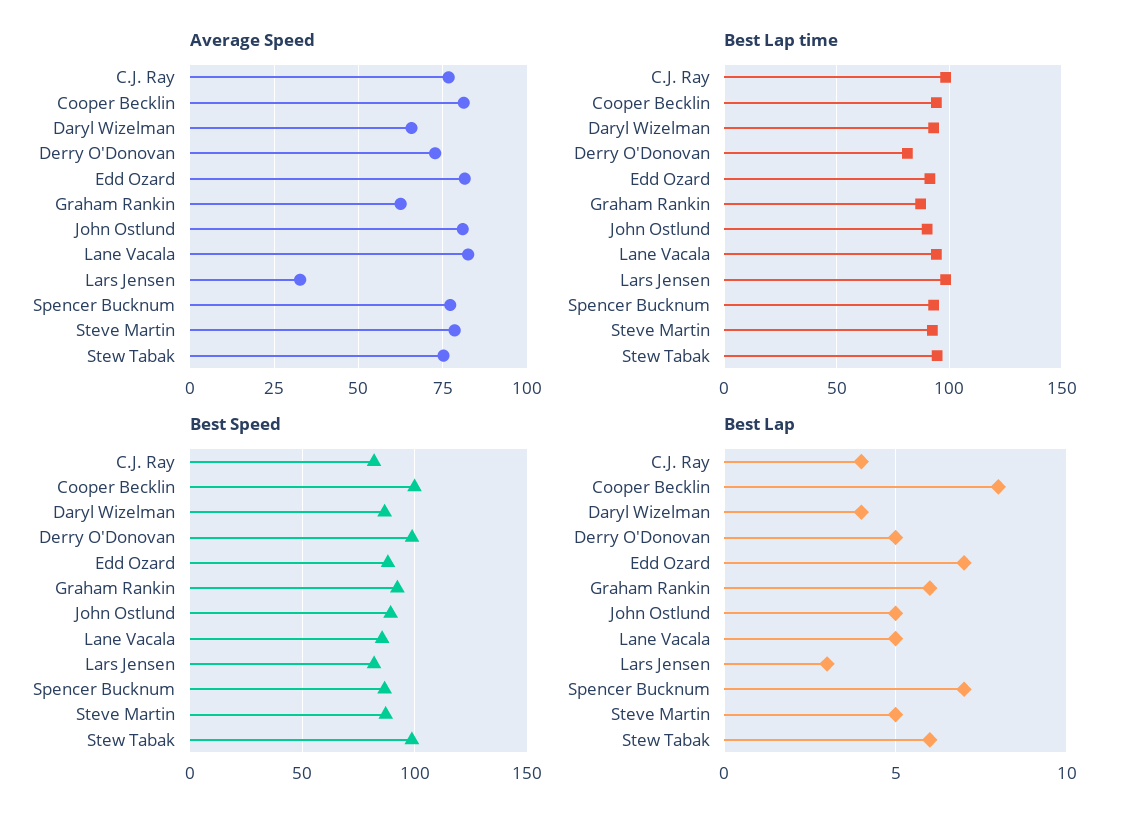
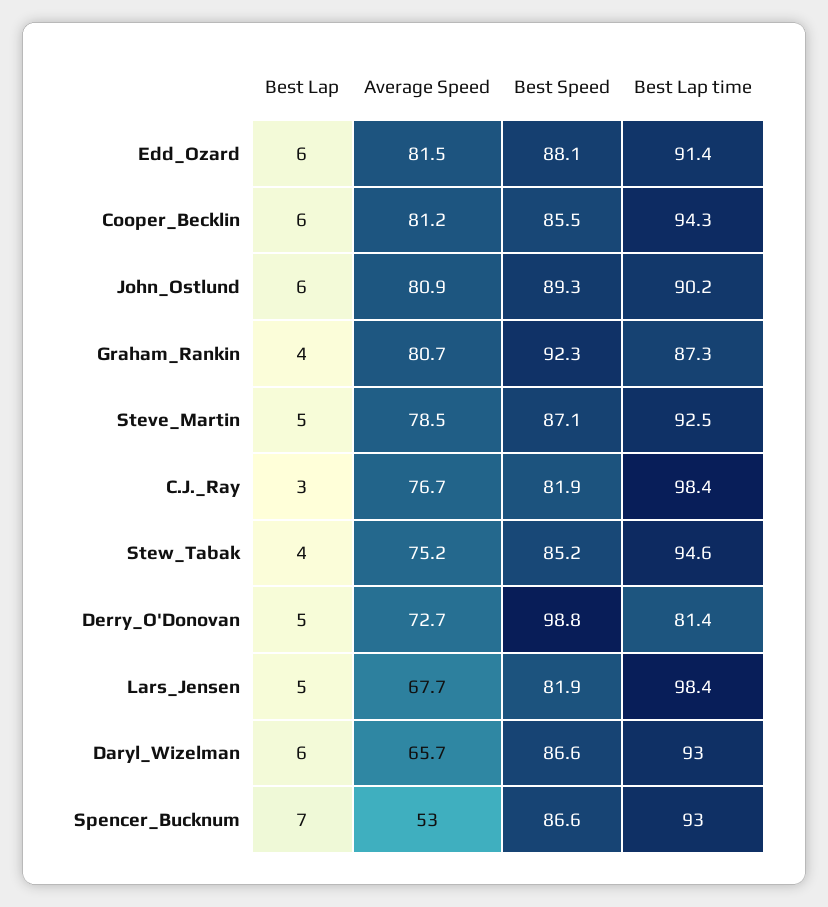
Average Speed, Graham Rankin: 62.5 -> 80.7
Average Speed, Lane Vacala: 82.5 -> none
Average Speed, Lars Jensen: 32.5 -> 67.7
Average Speed, Spencer Bucknum: 77.5 -> 53
Best Lap time, Lane Vacala: 95 -> none
Best Speed, Cooper Becklin: 100 -> 85.5
Best Speed, Lane Vacala: 85 -> none
Best Speed, Stew Tabak: 100 -> 85.2
Best Lap, C.J. Ray: 4 -> 3
Best Lap, Cooper Becklin: 8 -> 6
Best Lap, Daryl Wizelman: 4 -> 6
Best Lap, Edd Ozard: 7 -> 6
Best Lap, Graham Rankin: 6 -> 4
Best Lap, John Ostlund: 5 -> 6
Best Lap, Lane Vacala: 5 -> none
Best Lap, Lars Jensen: 3 -> 5
Best Lap, Stew Tabak: 6 -> 4

